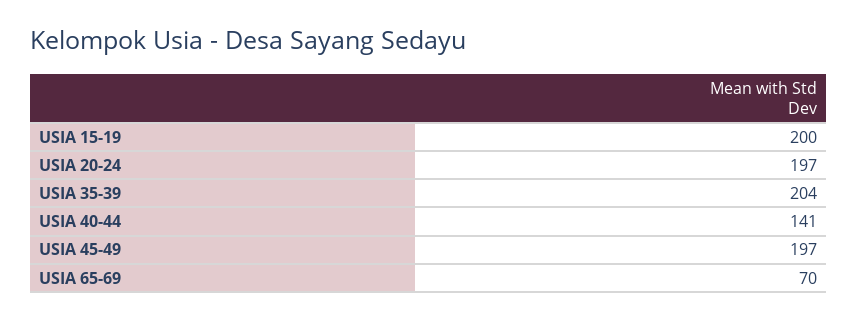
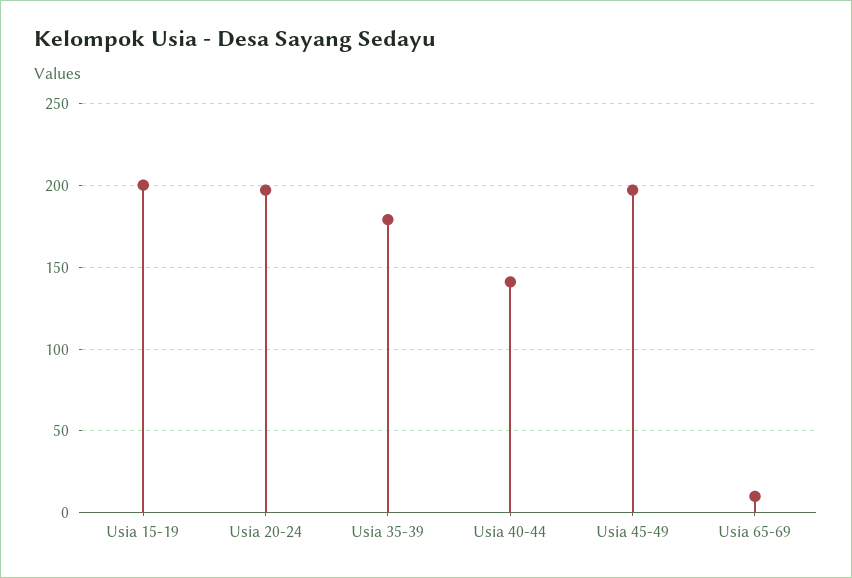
USIA 35-39: 204 -> 180
USIA 65-69: 70 -> 10

